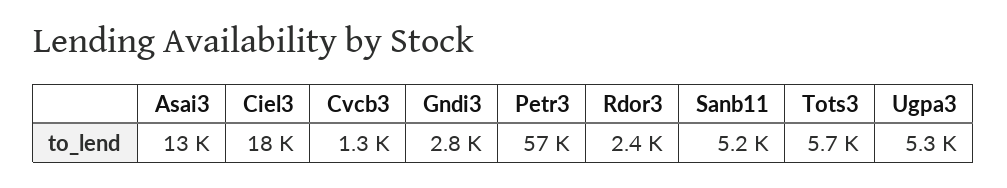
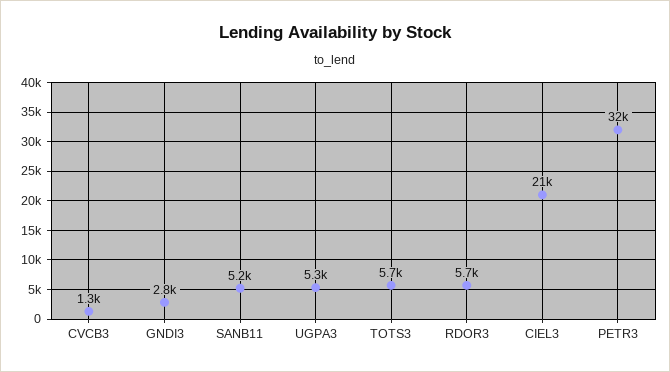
Asai3: 13000 -> none
Ciel3: 18000 -> 21000
Petr3: 57000 -> 32000
Rdor3: 2400 -> 5700

